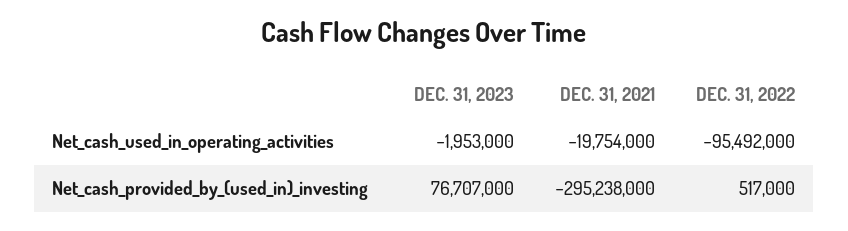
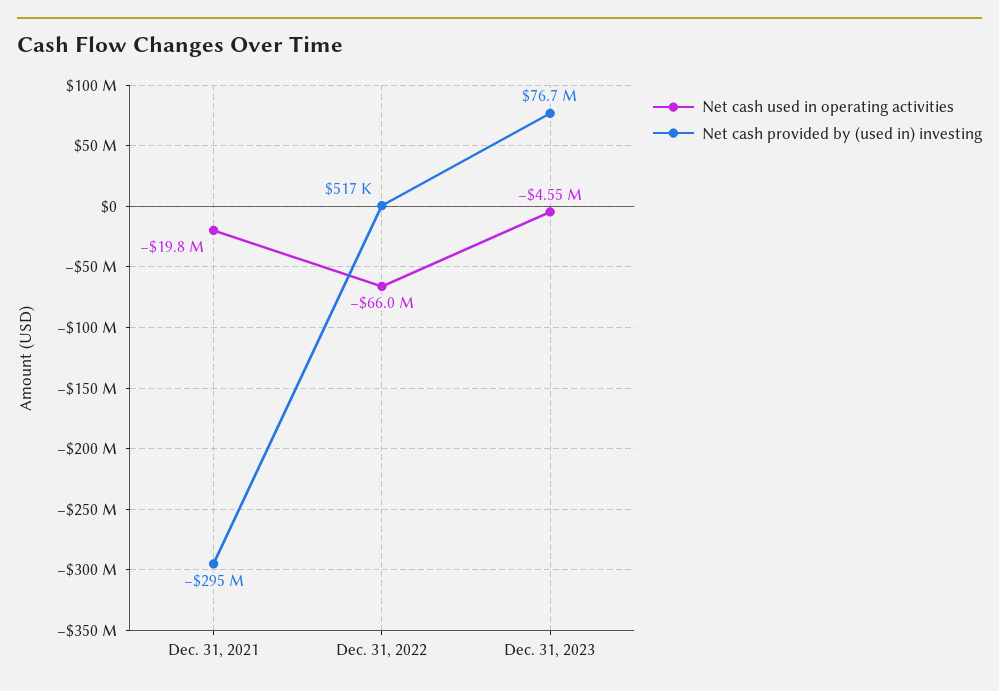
Net_cash_used_in_operating_activities, DEC. 31, 2023: -1953000 -> -4550000
Net_cash_used_in_operating_activities, DEC. 31, 2022: -95492000 -> -66000000

